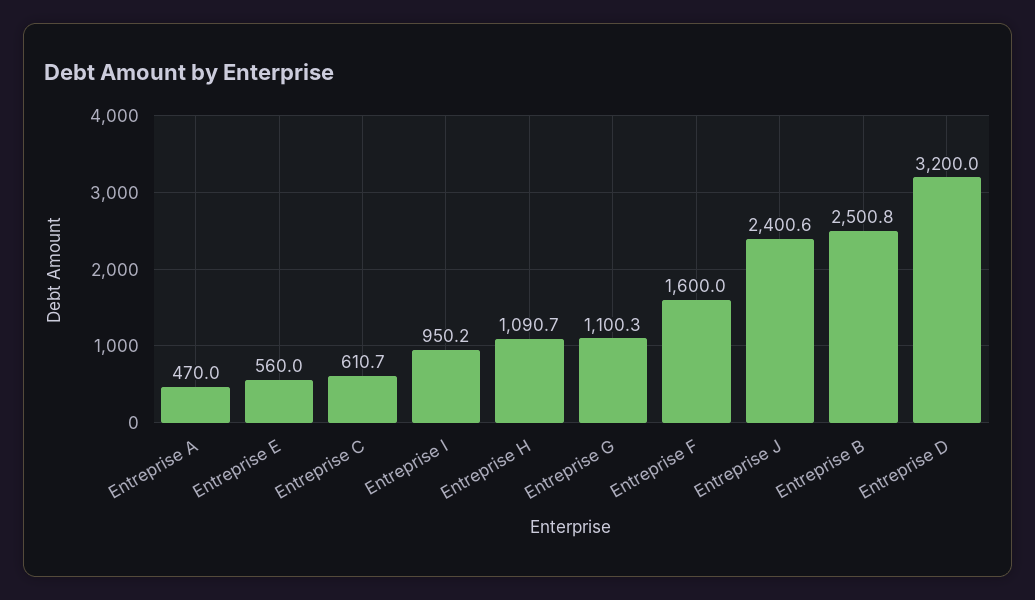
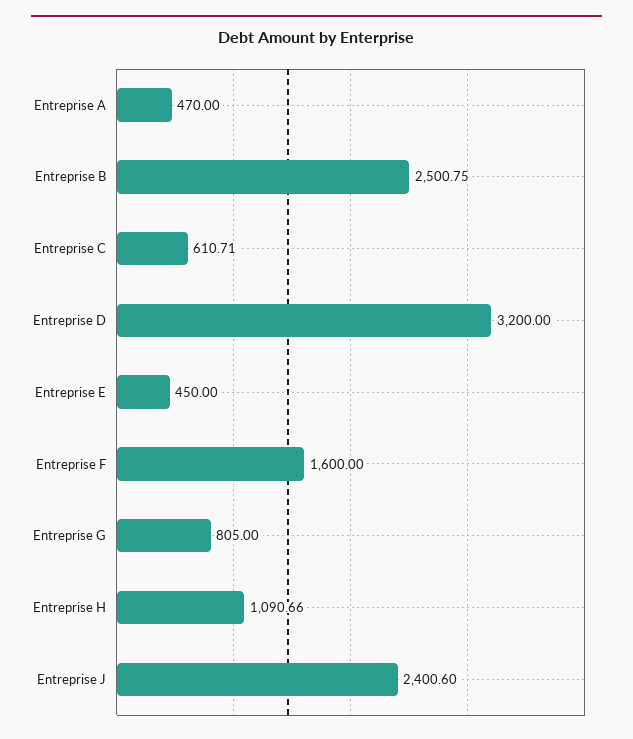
Entreprise E: 560 -> 450
Entreprise I: 950.2 -> none
Entreprise G: 1100.3 -> 805

